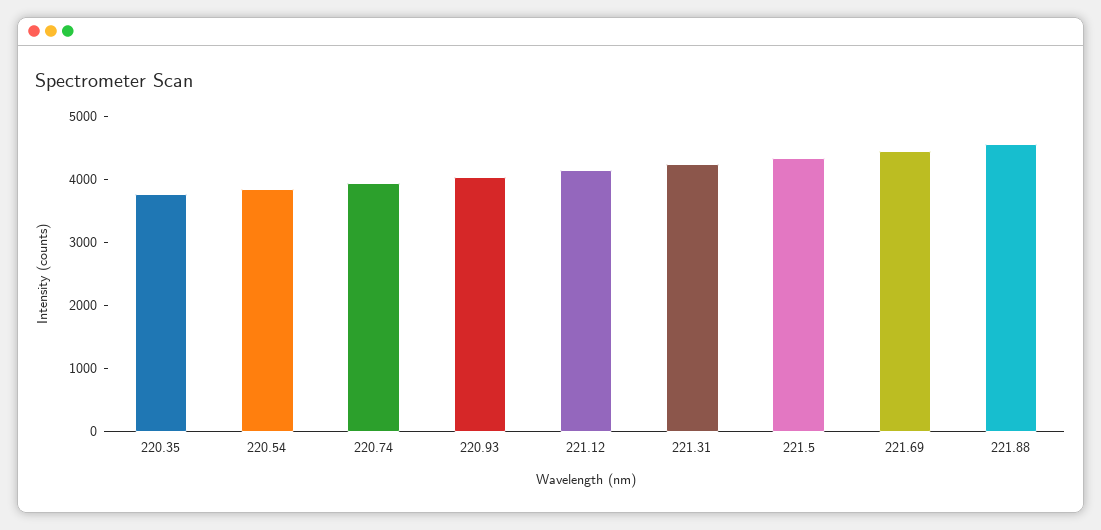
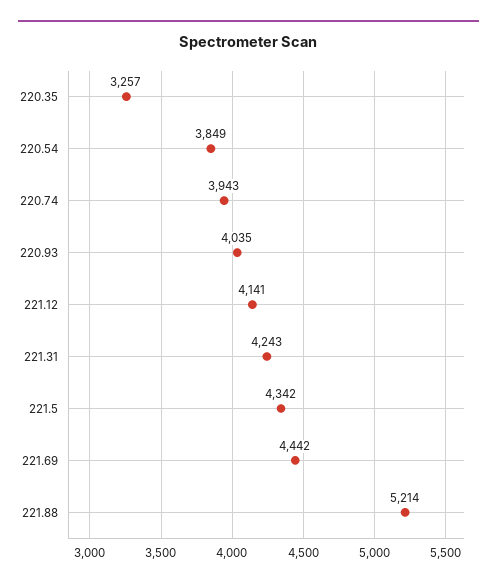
220.35: 3800 -> 3257
221.88: 4600 -> 5214

